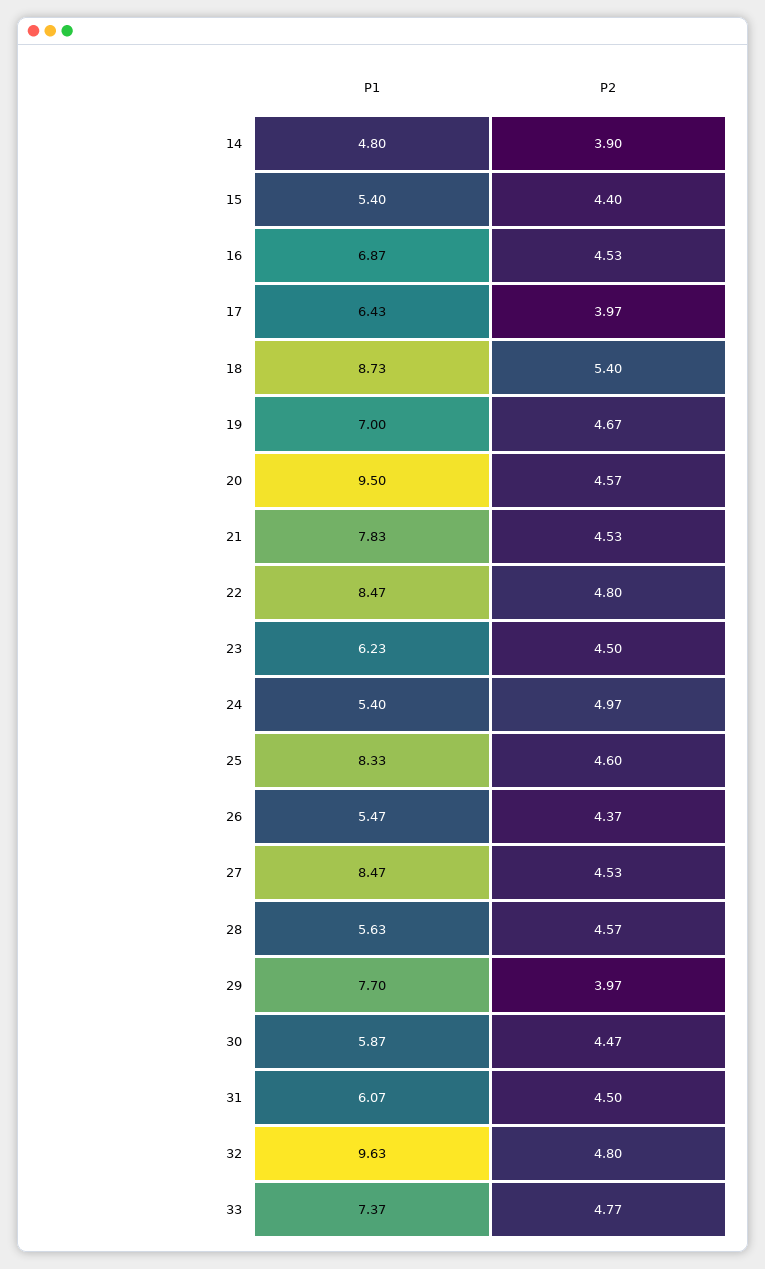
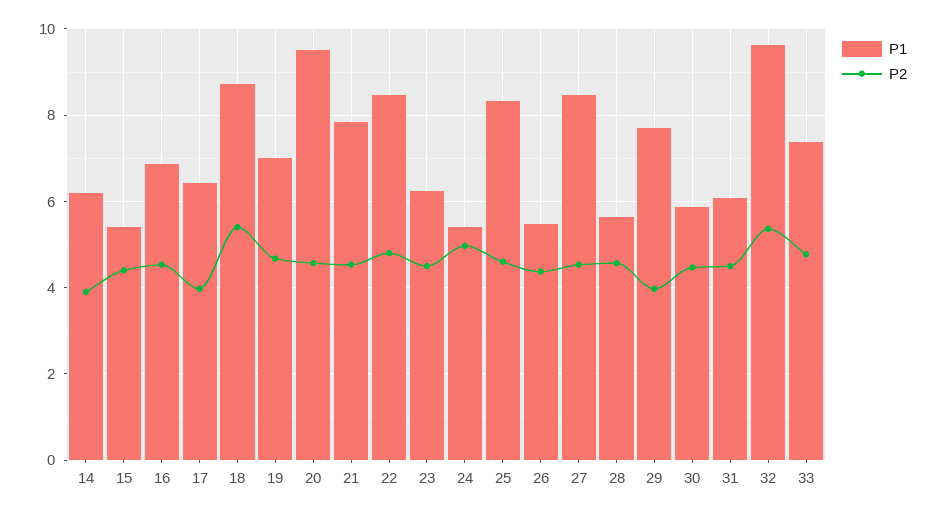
P1, 14: 4.8 -> 6.2
P2, 32: 4.8 -> 5.4

